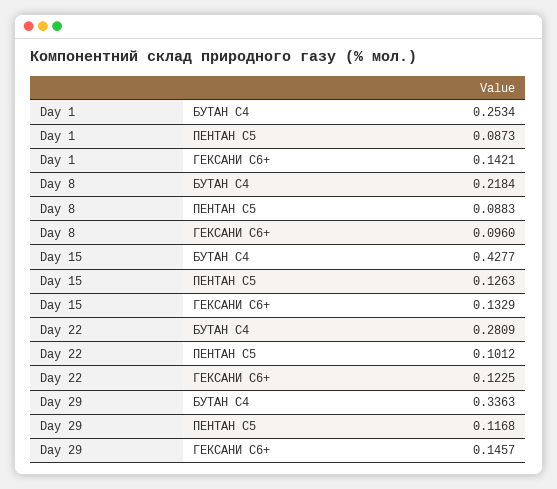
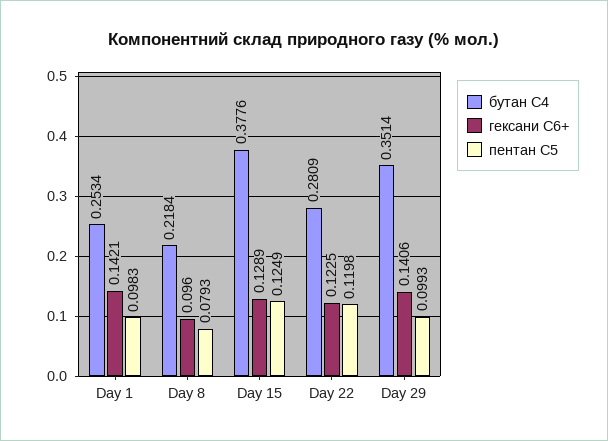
ПЕНТАН С5, Day 1: 0.0873 -> 0.0983
ПЕНТАН С5, Day 8: 0.0883 -> 0.0793
БУТАН С4, Day 15: 0.4277 -> 0.3776
ПЕНТАН С5, Day 15: 0.1263 -> 0.1249
ГЕКСАНИ С6+, Day 15: 0.1329 -> 0.1289
ПЕНТАН С5, Day 22: 0.1012 -> 0.1198
БУТАН С4, Day 29: 0.3363 -> 0.3514
ПЕНТАН С5, Day 29: 0.1168 -> 0.0993
ГЕКСАНИ С6+, Day 29: 0.1457 -> 0.1406

